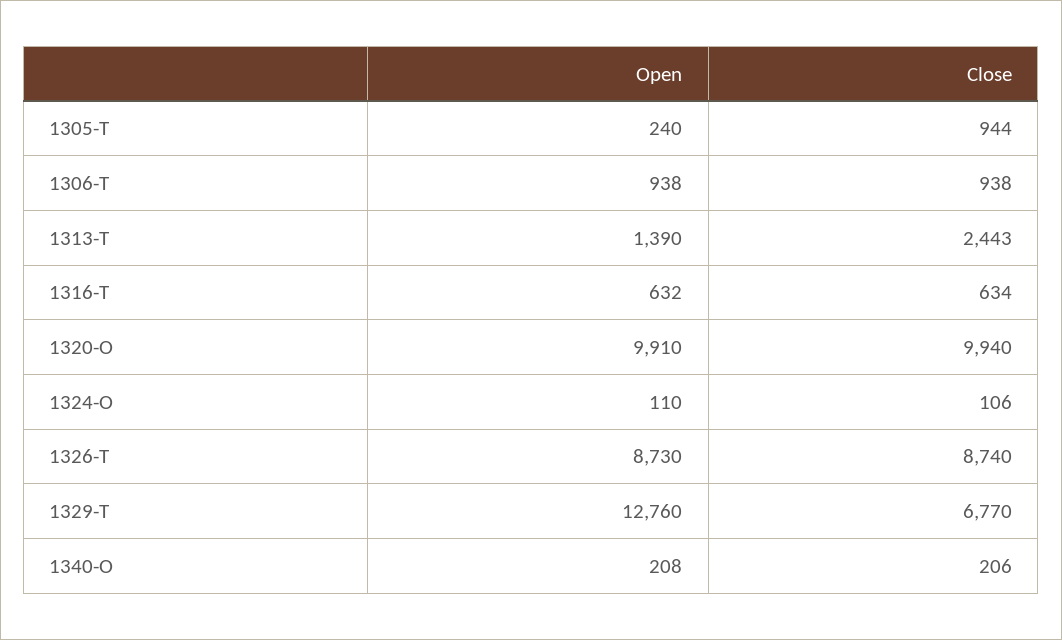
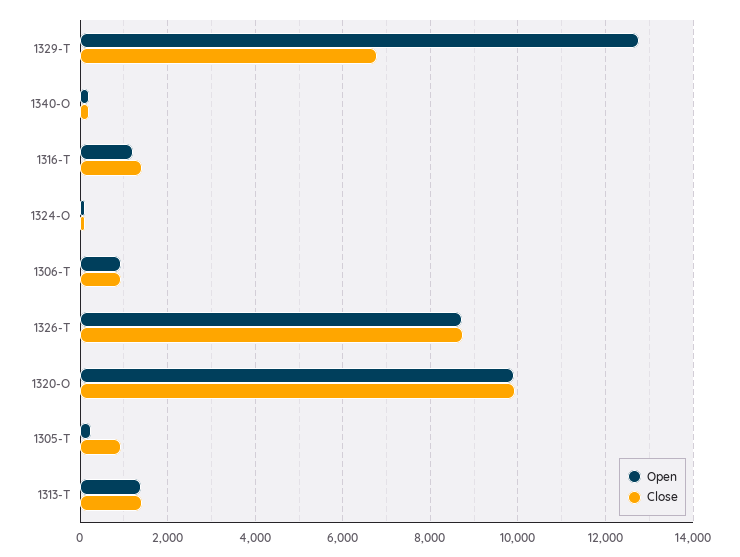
Close, 1313-T: 2443 -> 1400
Open, 1316-T: 632 -> 1200
Close, 1316-T: 634 -> 1400

